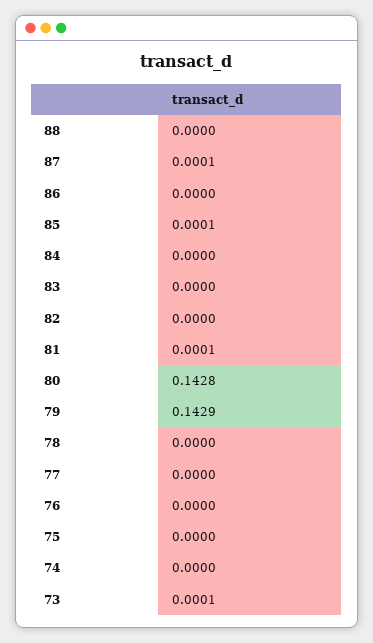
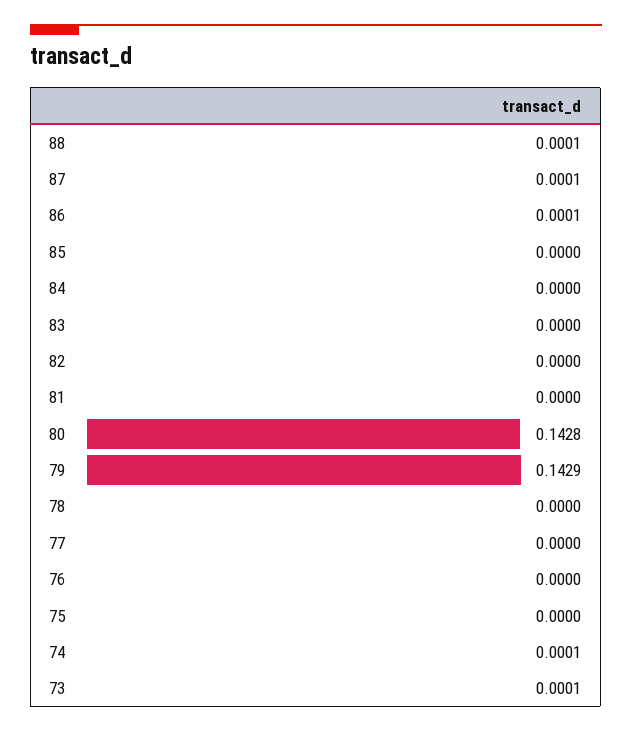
88: 0 -> 0.0001
86: 0 -> 0.0001
85: 0.0001 -> 0
81: 0.0001 -> 0
74: 0 -> 0.0001

